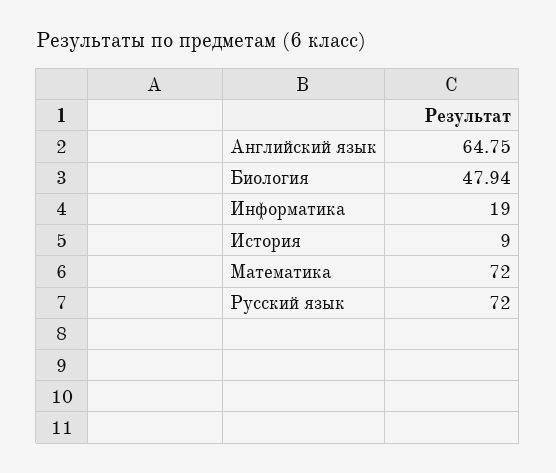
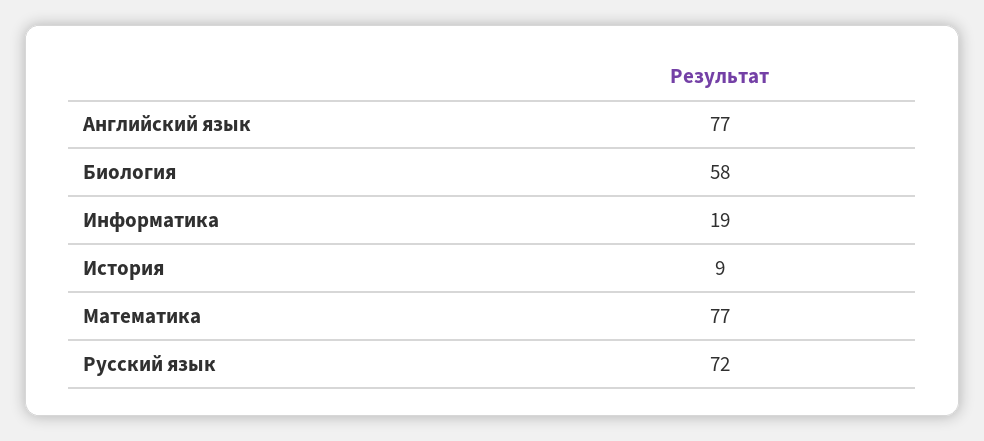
Английский язык: 64.75 -> 77
Биология: 47.94 -> 58
Математика: 72 -> 77

